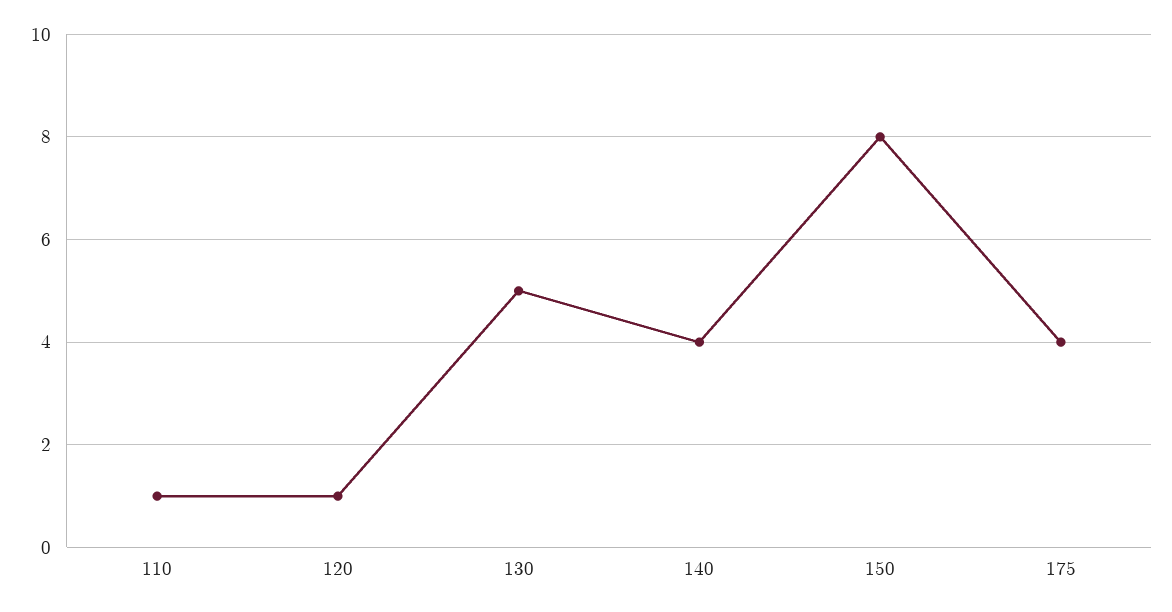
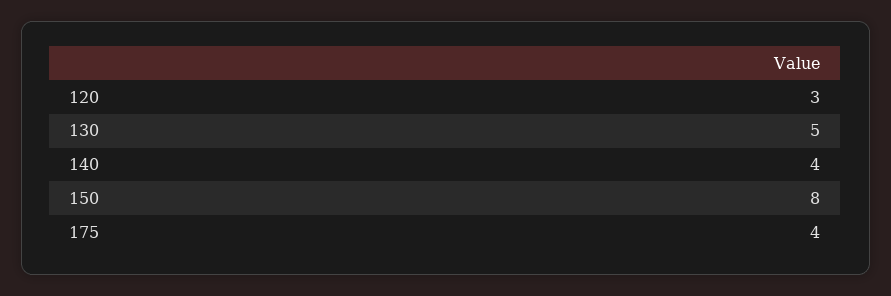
110: 1 -> none
120: 1 -> 3

